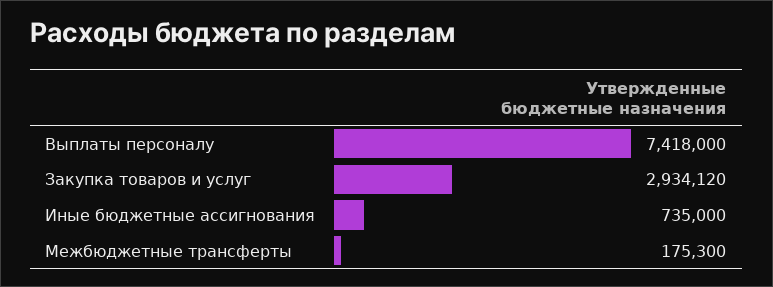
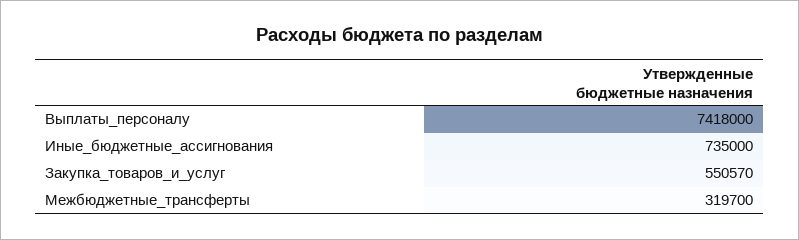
Закупка товаров и услуг: 2934120 -> 550570
Межбюджетные трансферты: 175300 -> 319700

